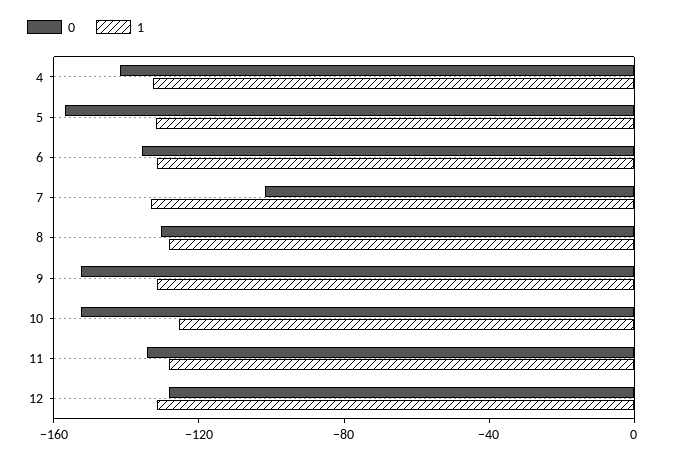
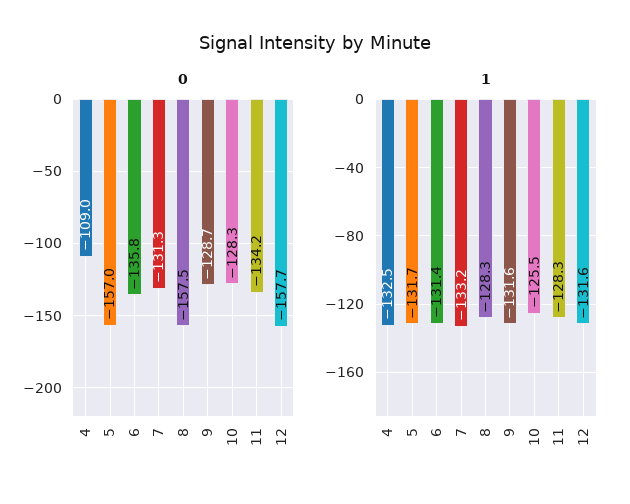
0, 4: -140 -> -109
0, 7: -100 -> -131.3
0, 8: -130 -> -157.5
0, 9: -150 -> -128.7
0, 10: -150 -> -128.3
0, 12: -130 -> -157.7

